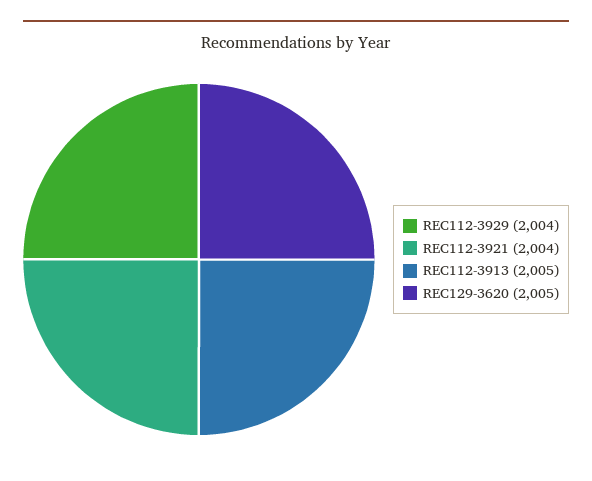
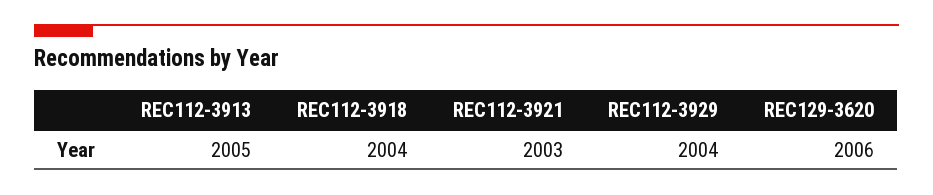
REC112-3921: 2004 -> 2003
REC129-3620: 2005 -> 2006
REC112-3918: none -> 2004

